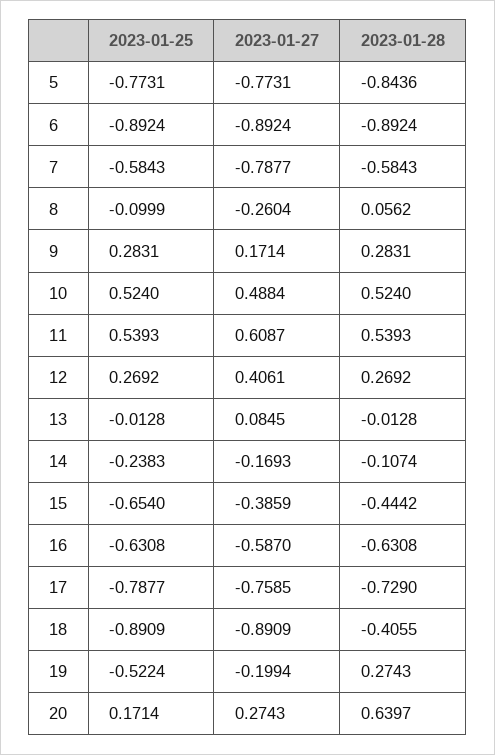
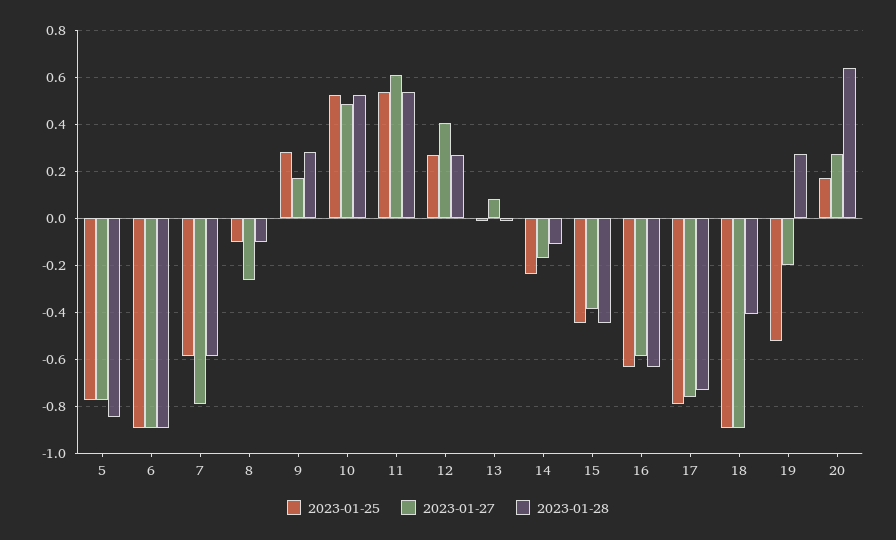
2023-01-28, 8: 0.0562 -> -0.1
2023-01-25, 15: -0.654 -> -0.45

